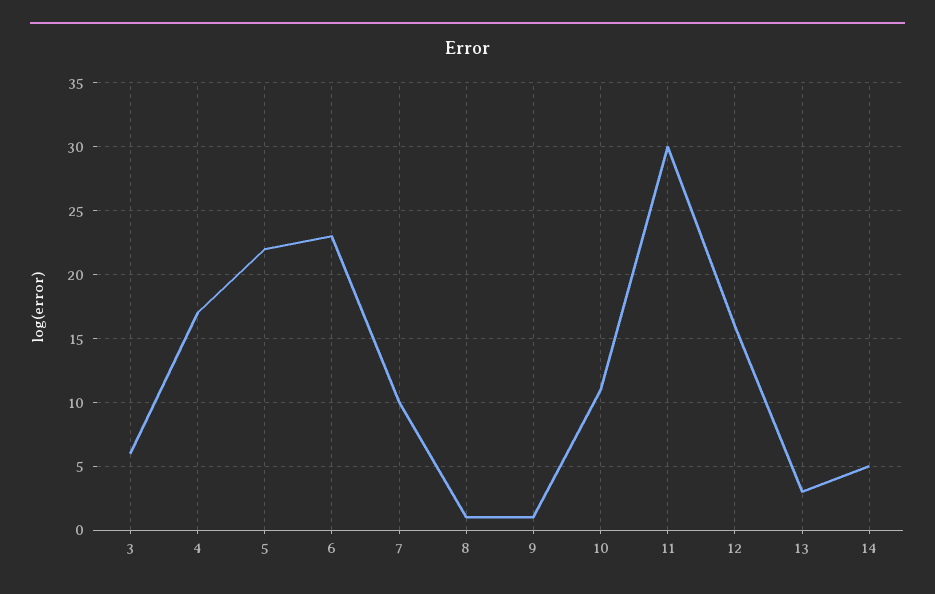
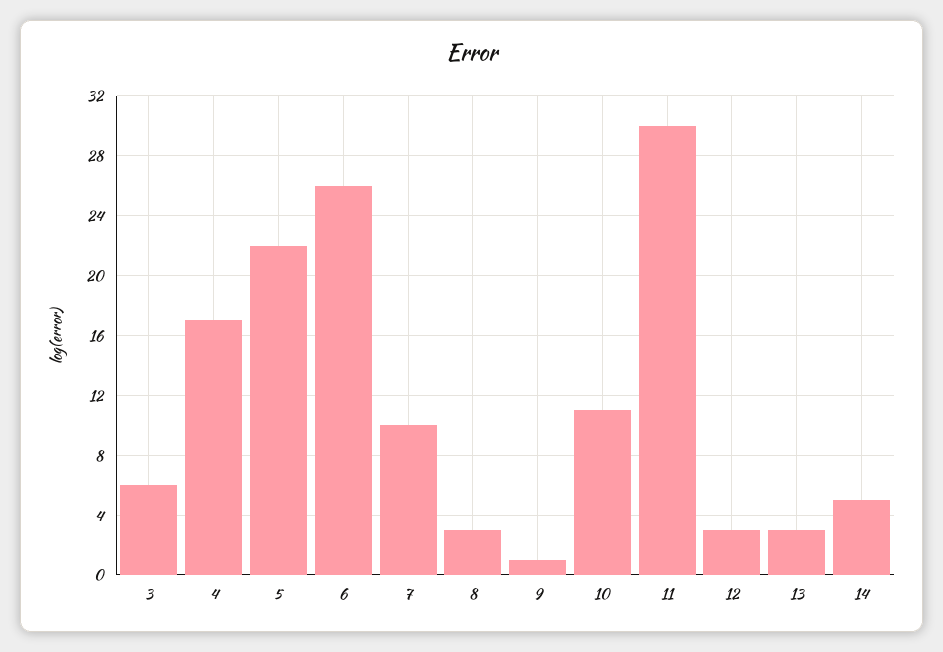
6: 23 -> 26
8: 1 -> 3
12: 16 -> 3

